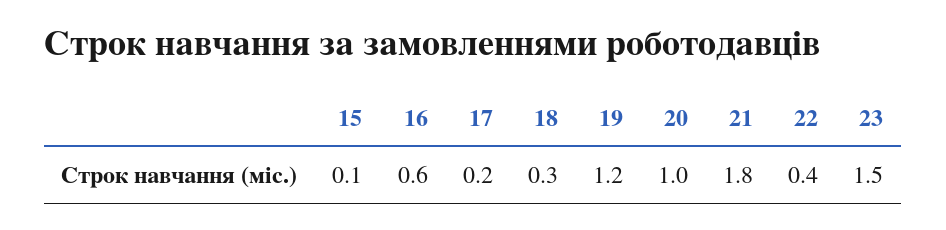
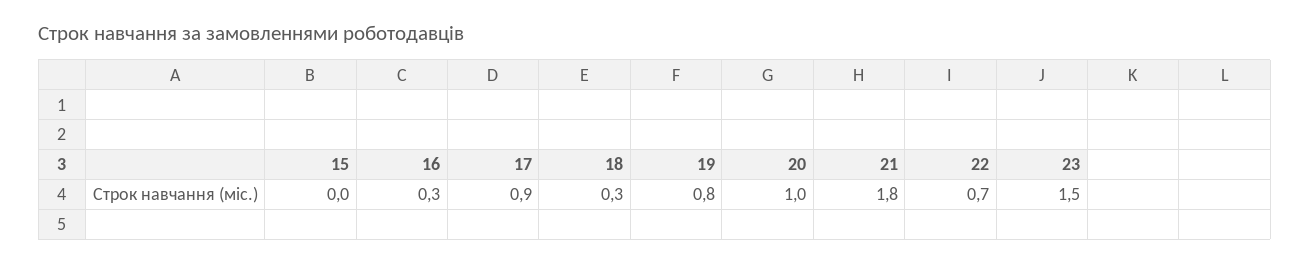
15: 0.1 -> 0
16: 0.6 -> 0.3
17: 0.2 -> 0.9
19: 1.2 -> 0.8
22: 0.4 -> 0.7

